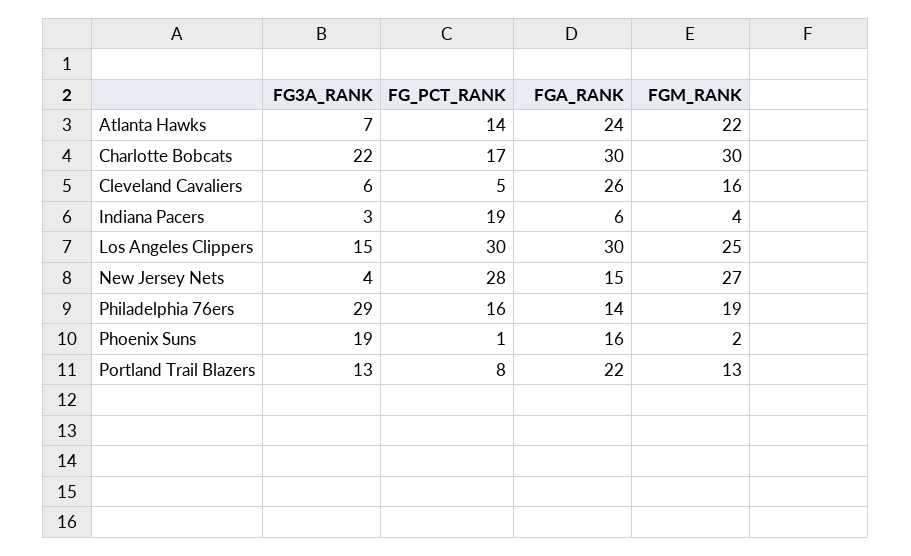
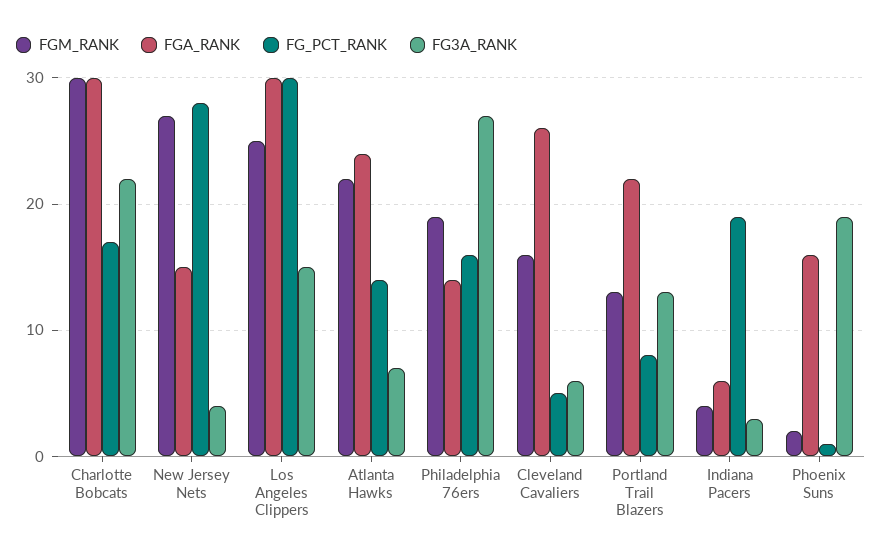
FG3A_RANK, Philadelphia 76ers: 29 -> 27

